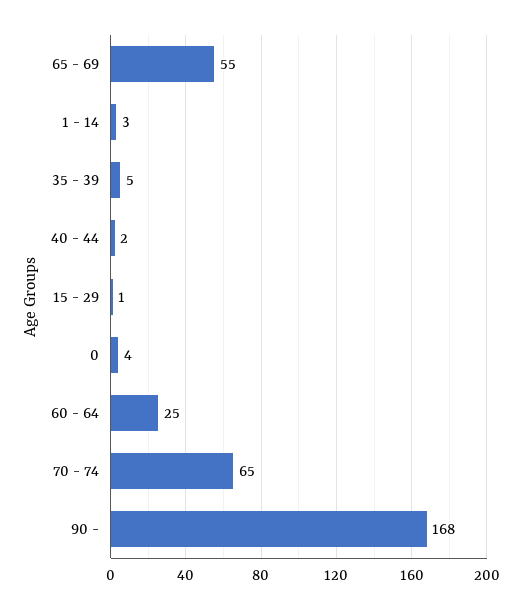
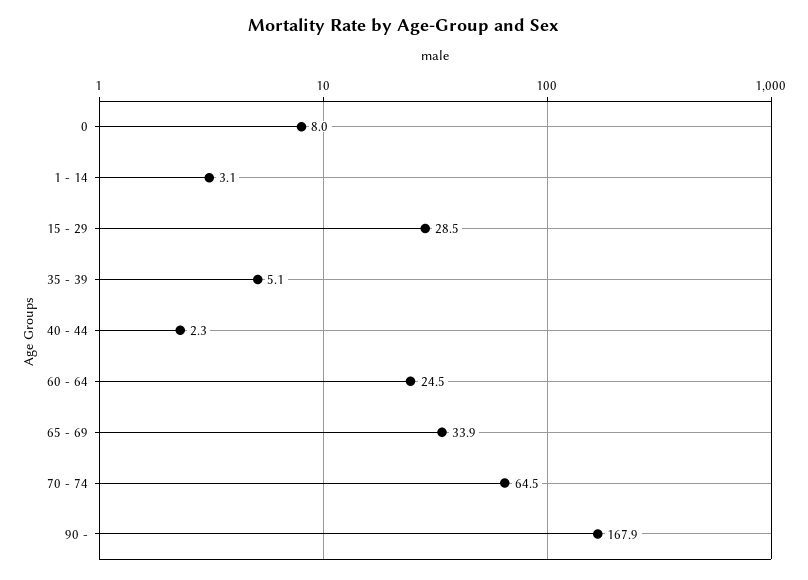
65 - 69: 55 -> 33.9
15 - 29: 1 -> 28.5
0: 4 -> 8

